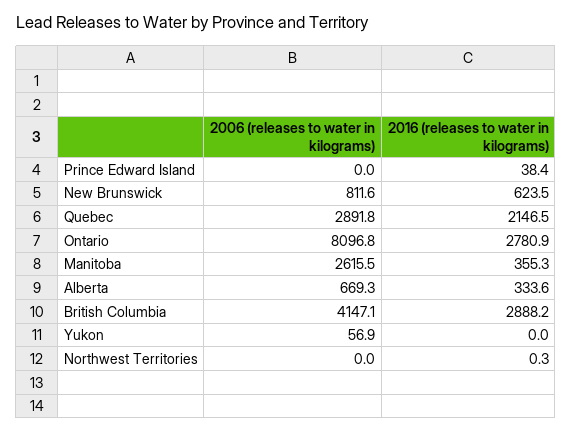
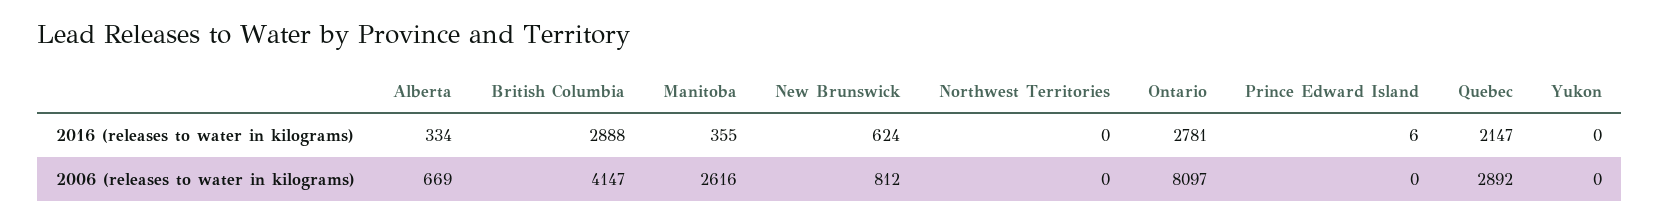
2016 (releases to water in kilograms), Prince Edward Island: 38.4 -> 6
2006 (releases to water in kilograms), Yukon: 56.9 -> 0

